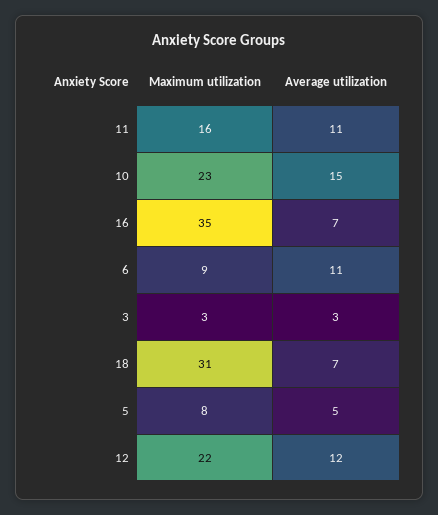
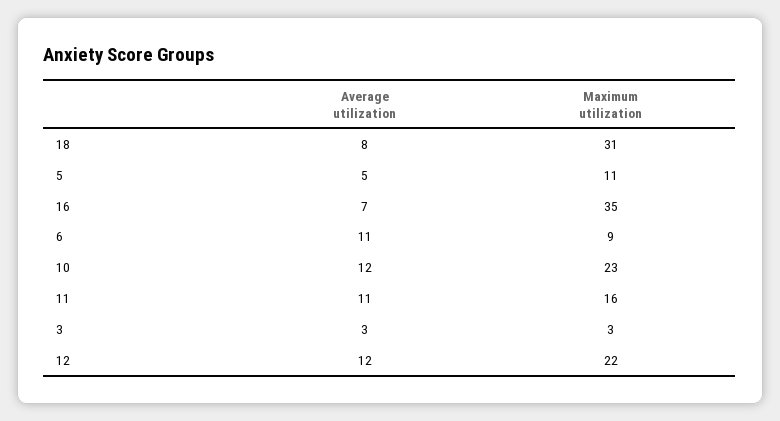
Average utilization, 10: 15 -> 12
Average utilization, 18: 7 -> 8
Maximum utilization, 5: 8 -> 11

